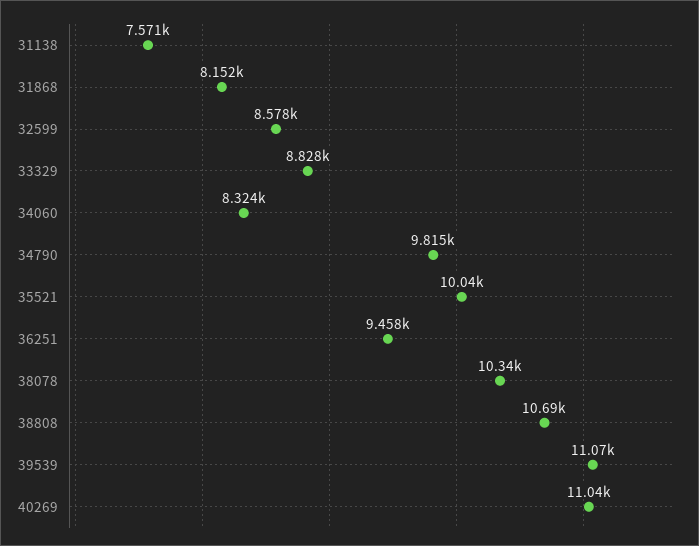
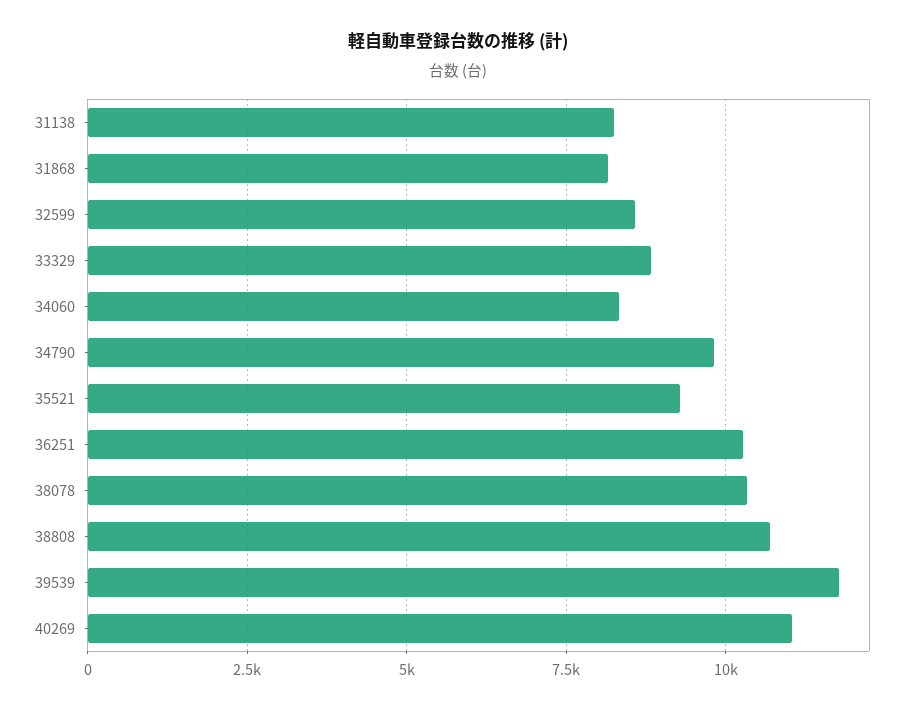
31138: 7571 -> 8250
35521: 10040 -> 9250
36251: 9458 -> 10250
39539: 11070 -> 11750

